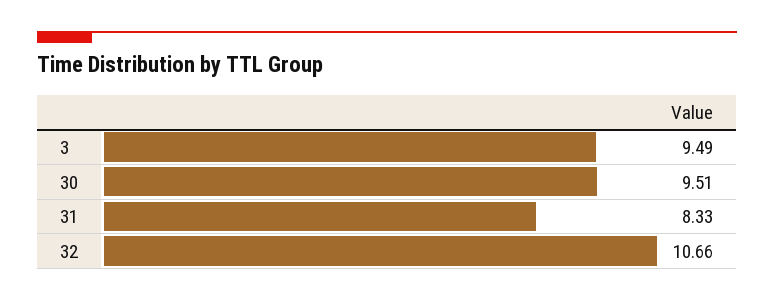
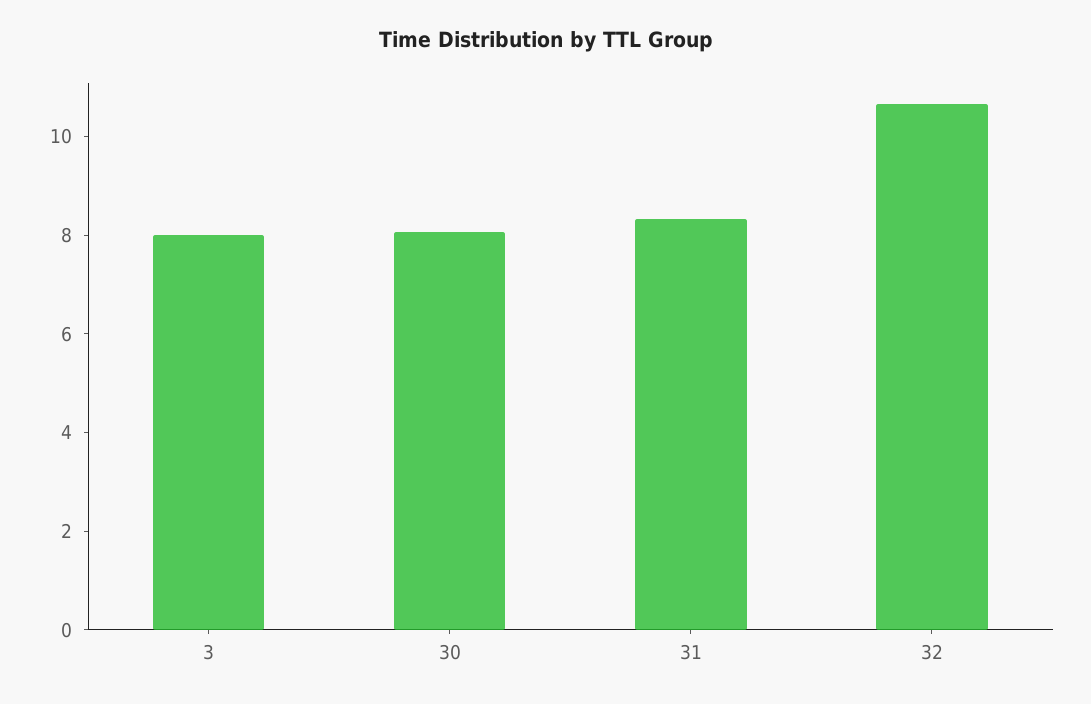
3: 9.49 -> 8
30: 9.51 -> 8

